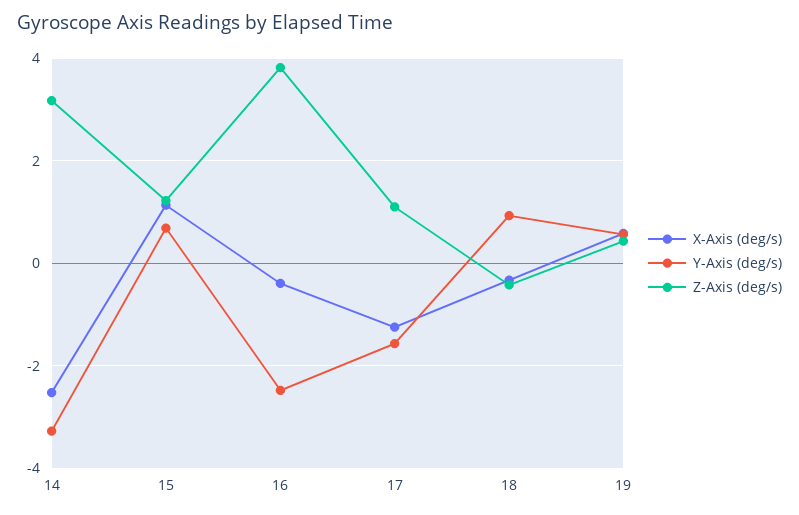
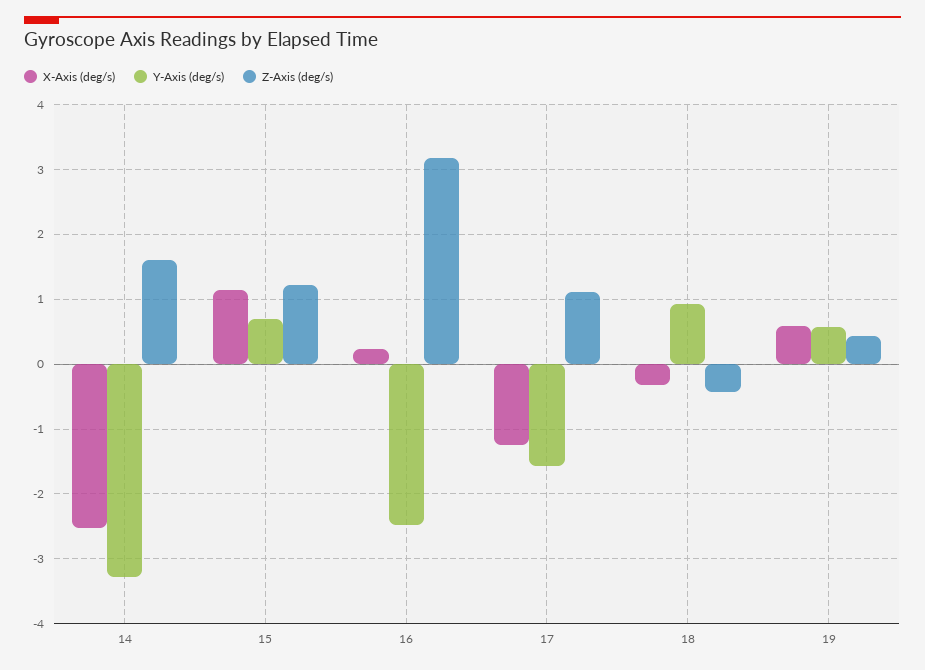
Z-Axis (deg/s), 14: 3.2 -> 1.6
X-Axis (deg/s), 16: -0.4 -> 0.2
Z-Axis (deg/s), 16: 3.8 -> 3.2

